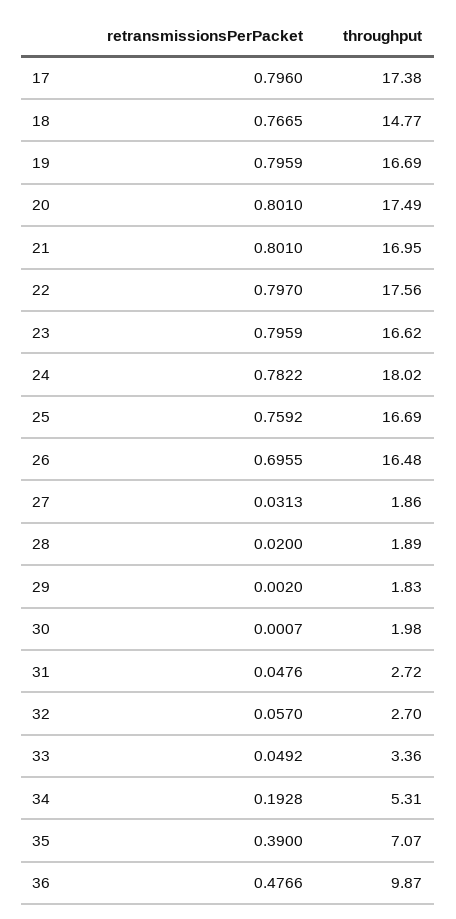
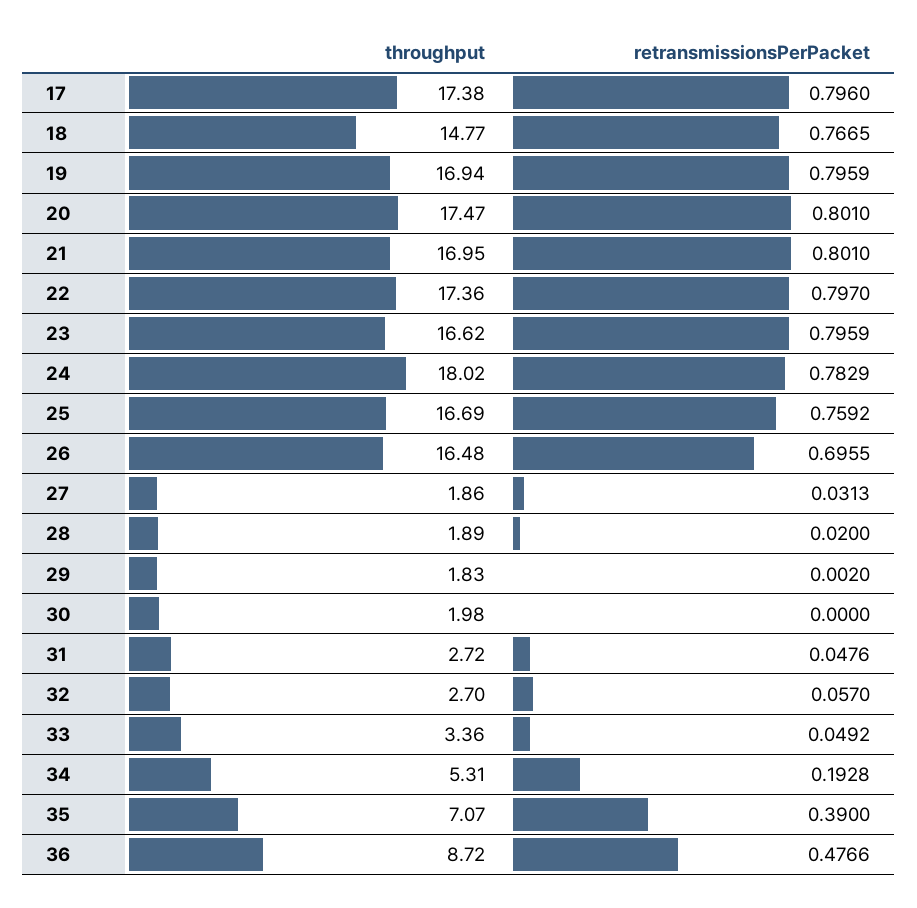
throughput, 19: 16.69 -> 16.94
throughput, 20: 17.49 -> 17.47
throughput, 22: 17.56 -> 17.36
retransmissionsPerPacket, 24: 0.7822 -> 0.7829
retransmissionsPerPacket, 30: 0.0007 -> 0
throughput, 36: 9.87 -> 8.72

